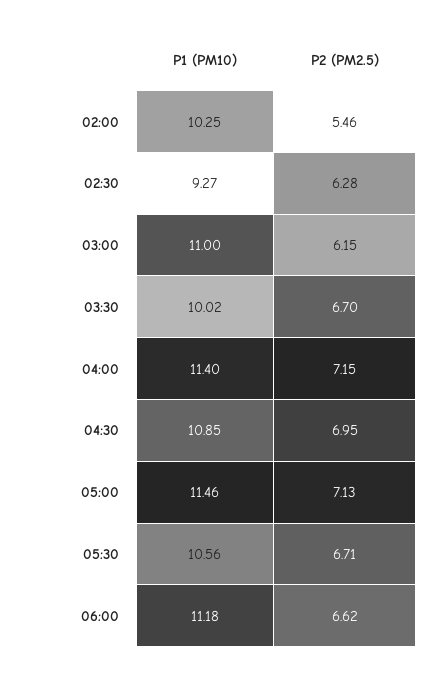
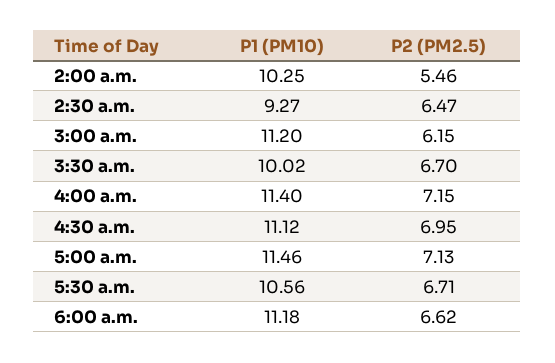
P2 (PM2.5), 02:30: 6.28 -> 6.47
P1 (PM10), 03:00: 11 -> 11.2
P1 (PM10), 04:30: 10.85 -> 11.12

